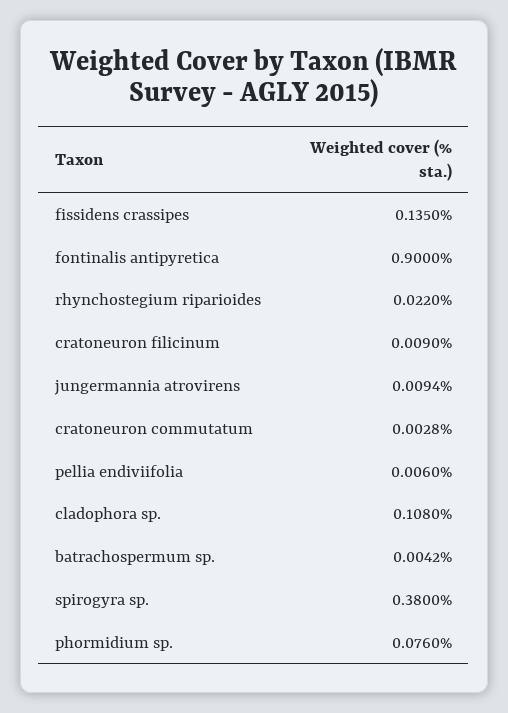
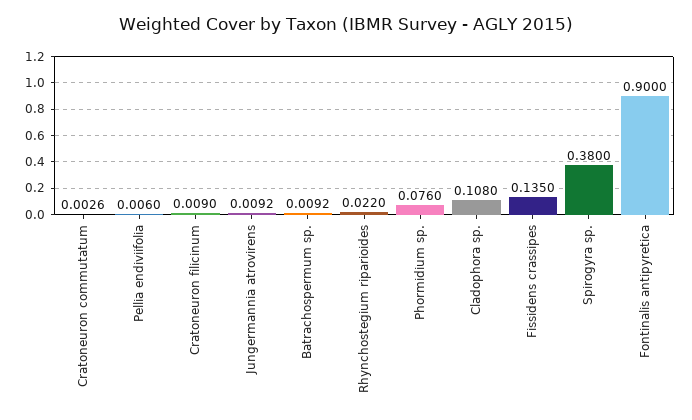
jungermannia atrovirens: 0.0094 -> 0.0092
cratoneuron commutatum: 0.0028 -> 0.0026
batrachospermum sp.: 0.0042 -> 0.0092

